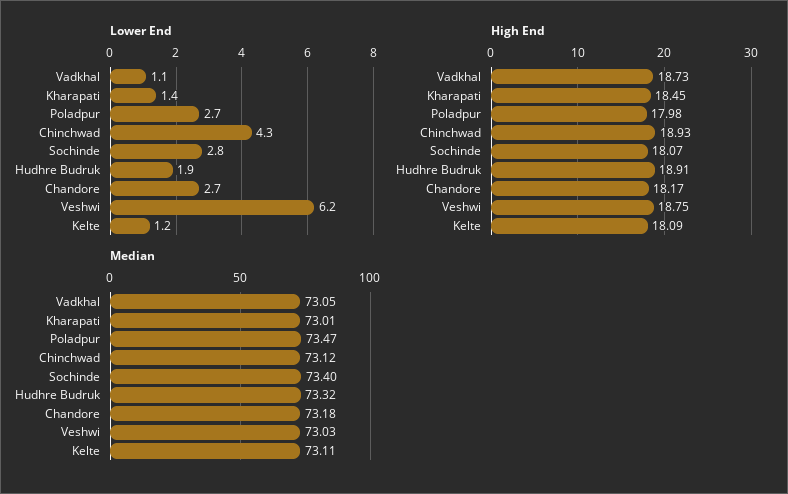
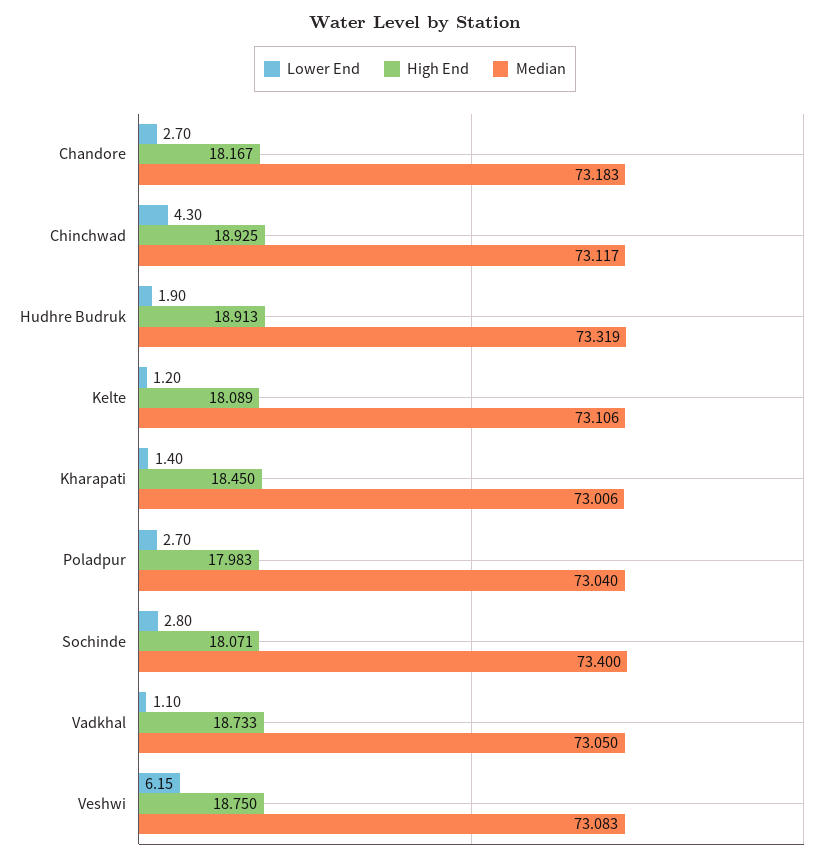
Median, Poladpur: 73.47 -> 73.04
Median, Veshwi: 73.03 -> 73.083

